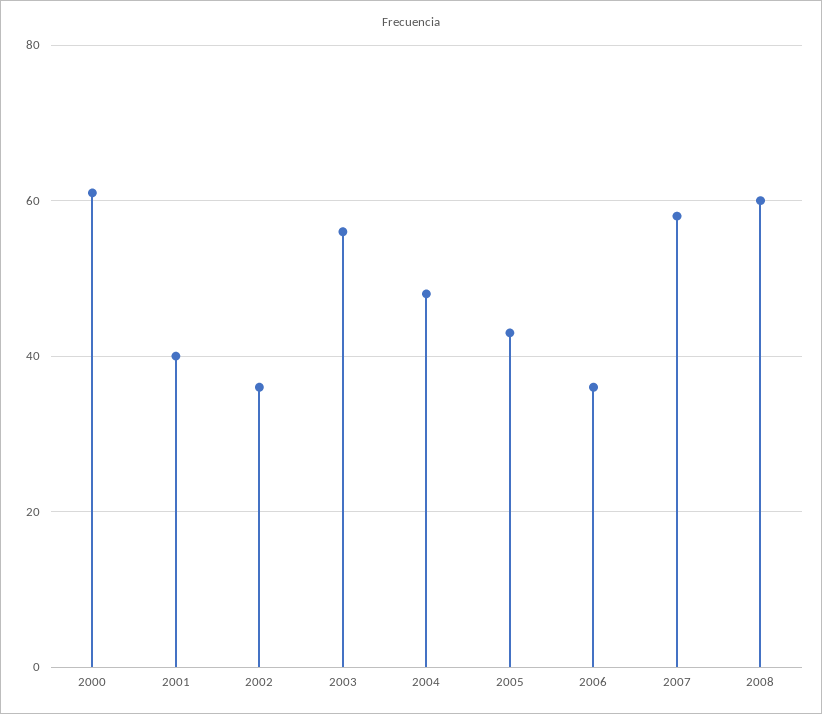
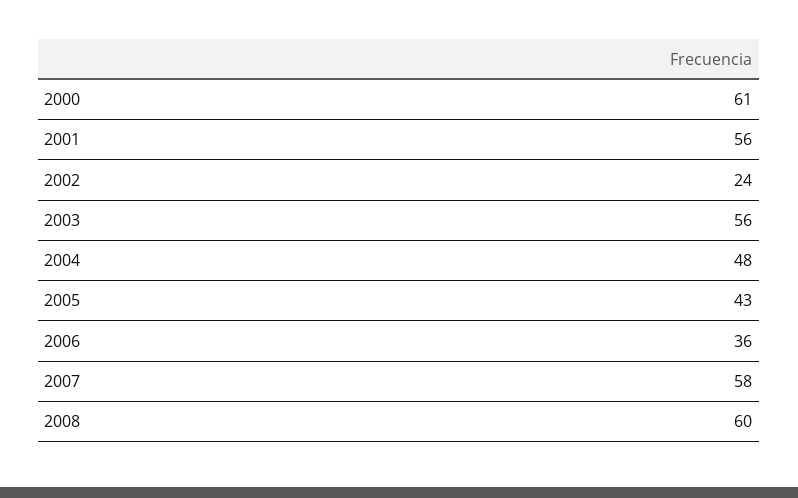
2001: 40 -> 56
2002: 35 -> 24

